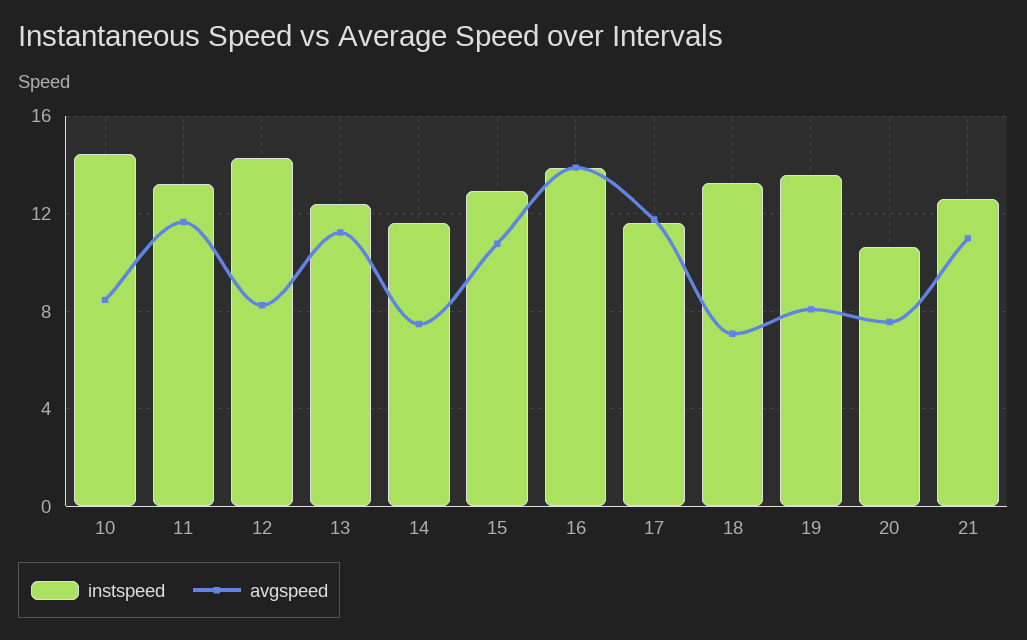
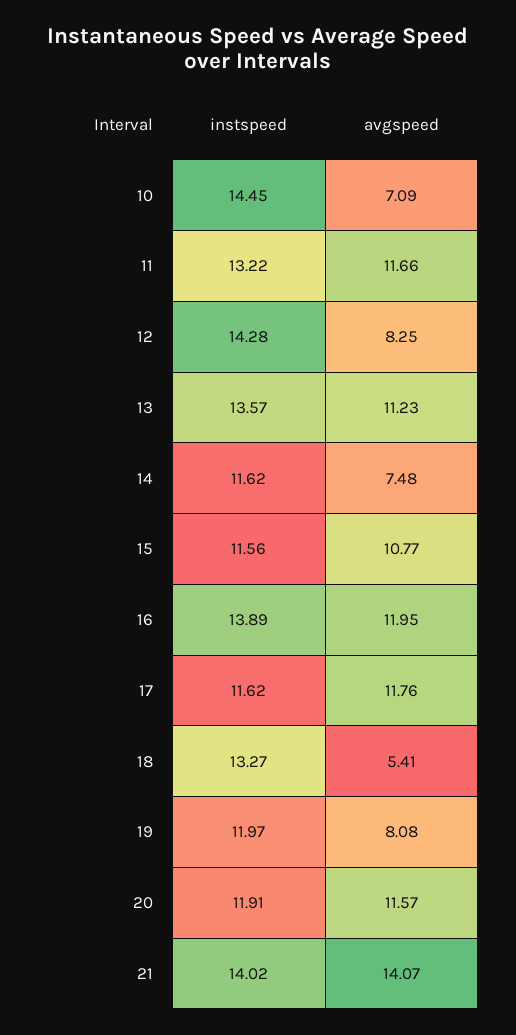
avgspeed, 10: 8.5 -> 7.09
instspeed, 13: 12.5 -> 13.57
instspeed, 15: 13 -> 11.56
avgspeed, 16: 14 -> 11.95
avgspeed, 18: 7 -> 5.41
instspeed, 19: 13.5 -> 11.97
instspeed, 20: 10.5 -> 11.91
avgspeed, 20: 7.5 -> 11.57
instspeed, 21: 12.5 -> 14.02
avgspeed, 21: 11 -> 14.07

